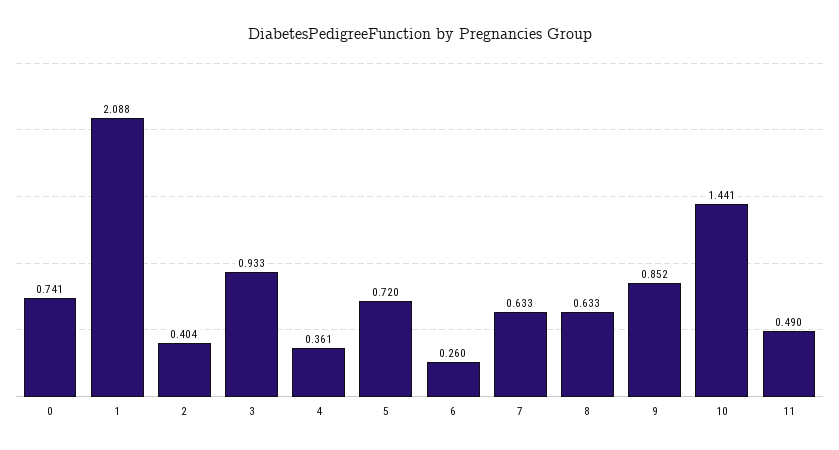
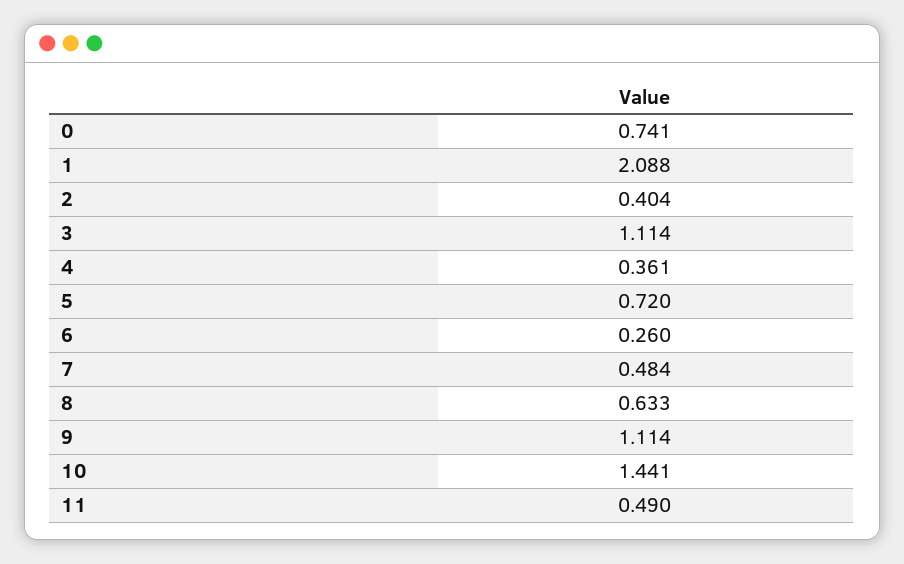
3: 0.933 -> 1.114
7: 0.633 -> 0.484
9: 0.852 -> 1.114

